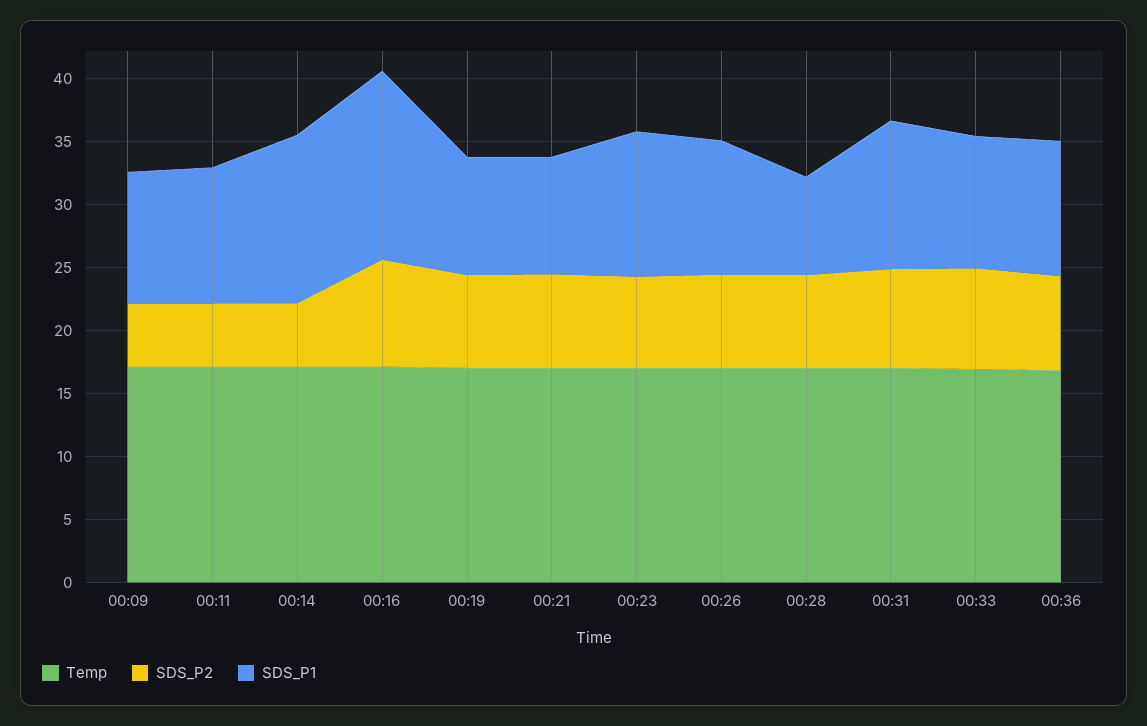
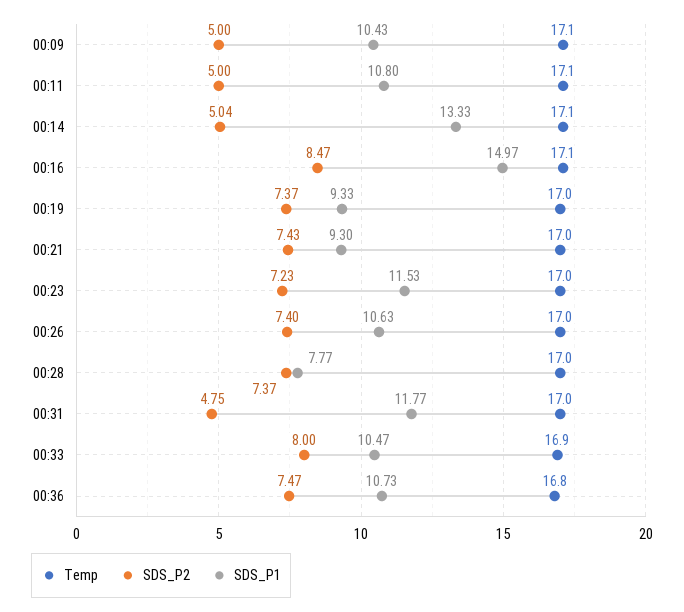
SDS_P2, 00:31: 8 -> 4.75

